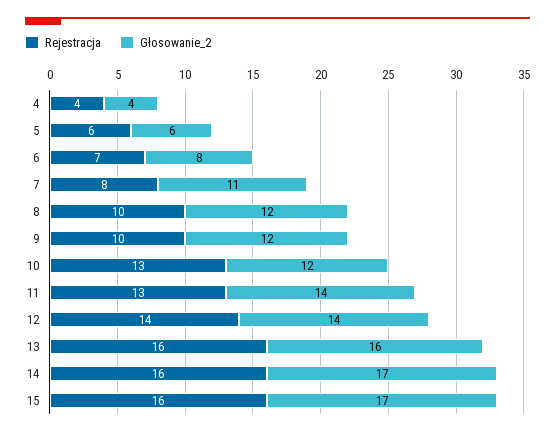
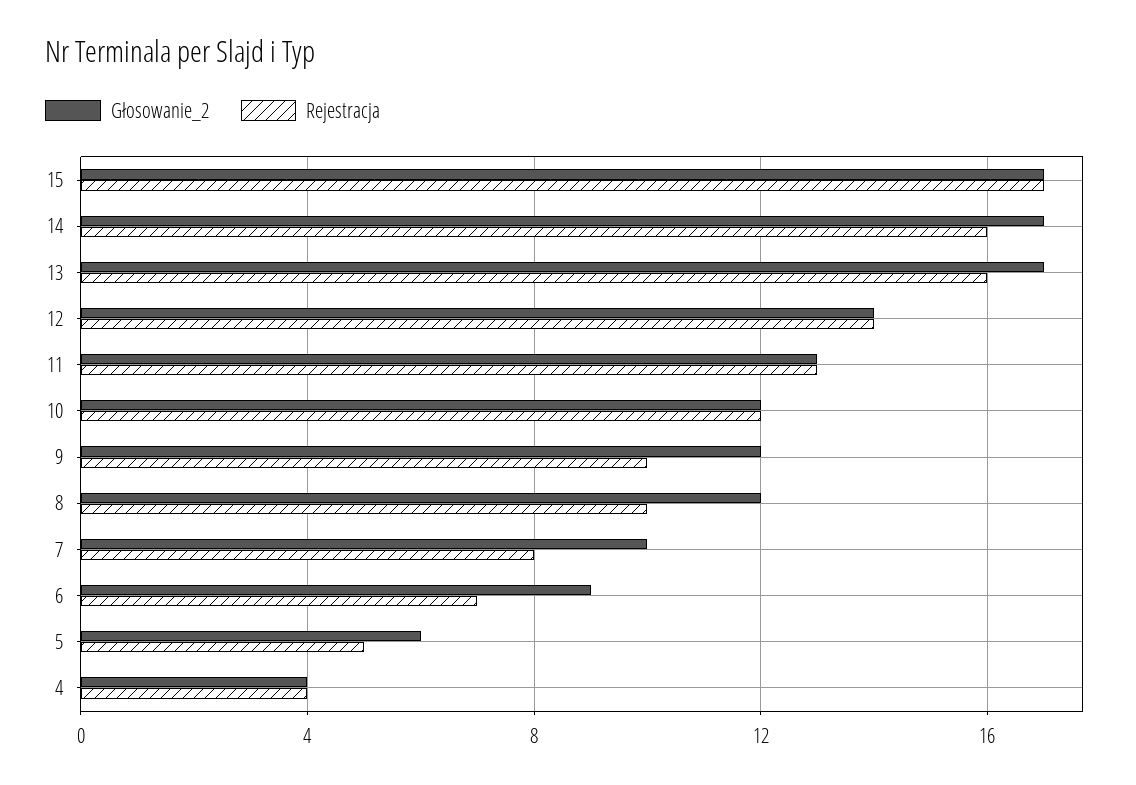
Rejestracja, 5: 6 -> 5
Głosowanie_2, 6: 8 -> 9
Głosowanie_2, 7: 11 -> 10
Rejestracja, 10: 13 -> 12
Głosowanie_2, 11: 14 -> 13
Głosowanie_2, 13: 16 -> 17
Rejestracja, 15: 16 -> 17

